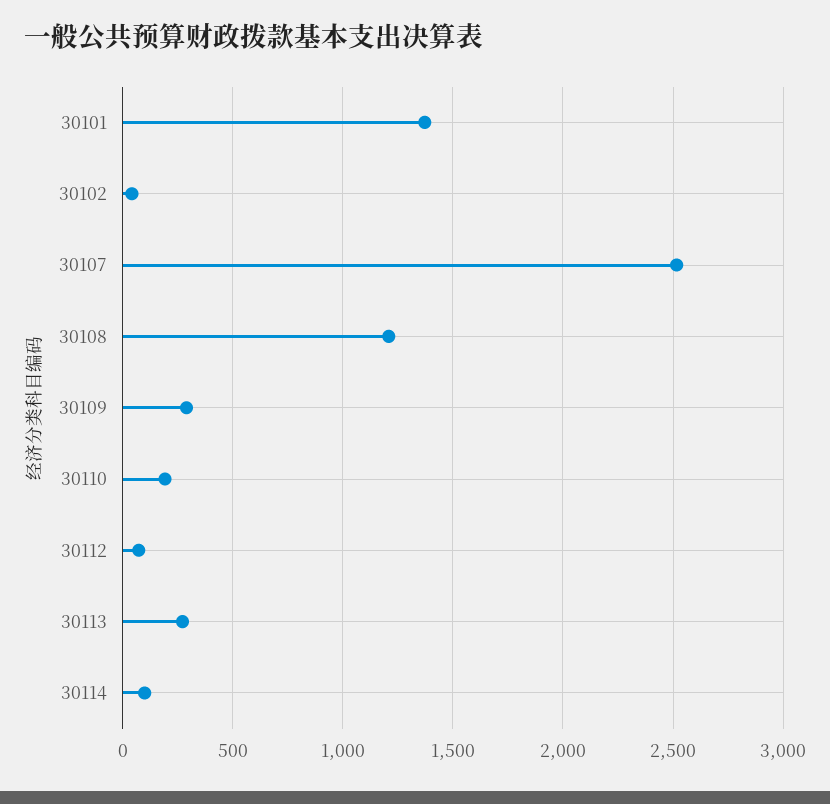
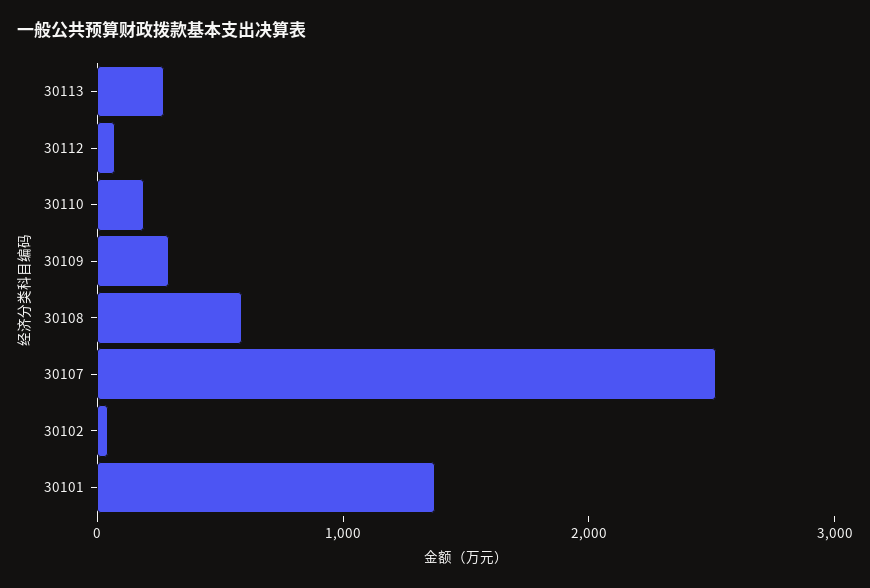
30108: 1200 -> 600
30114: 100 -> none

